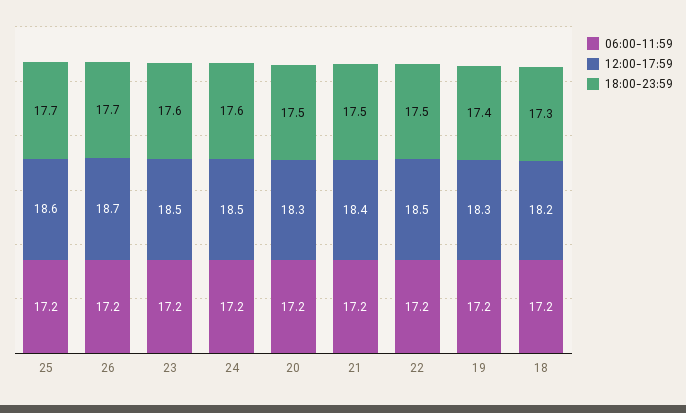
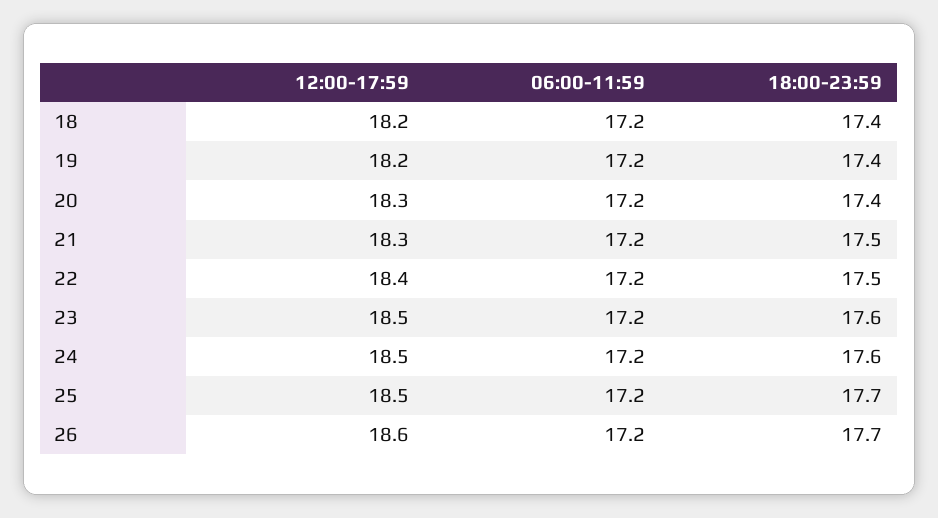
12:00-17:59, 25: 18.6 -> 18.5
12:00-17:59, 26: 18.7 -> 18.6
18:00-23:59, 20: 17.5 -> 17.4
12:00-17:59, 21: 18.4 -> 18.3
12:00-17:59, 22: 18.5 -> 18.4
12:00-17:59, 19: 18.3 -> 18.2
18:00-23:59, 18: 17.3 -> 17.4

